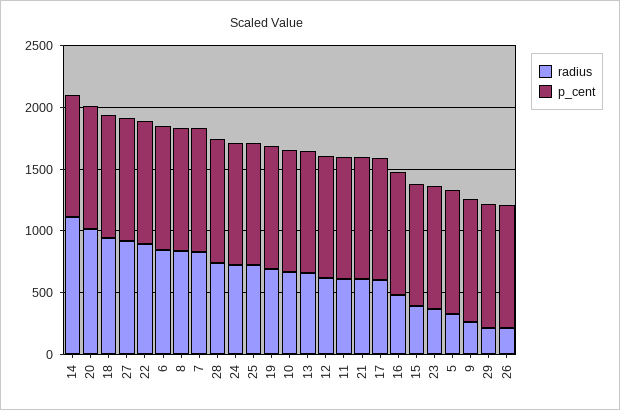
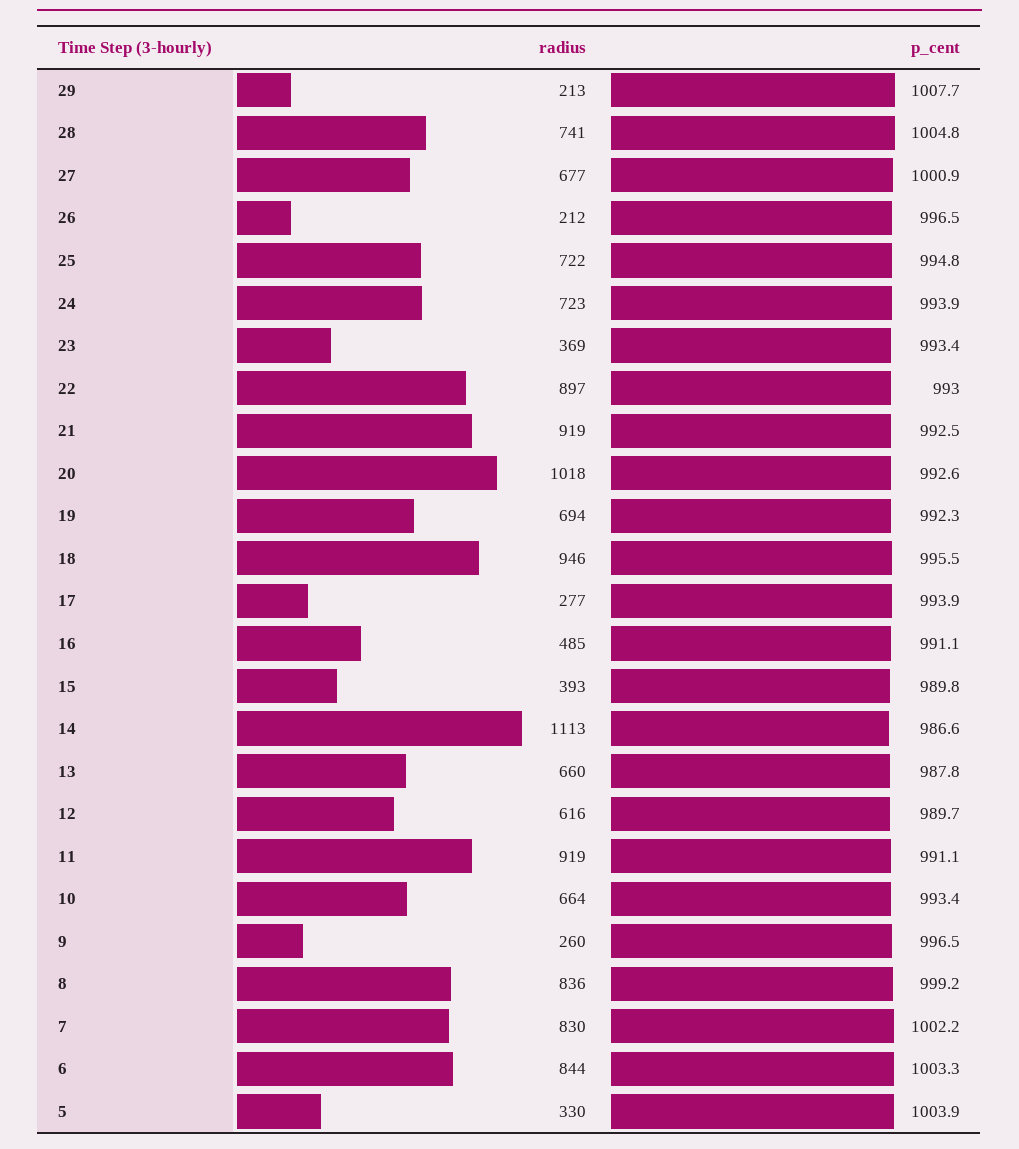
radius, 27: 900 -> 677
radius, 11: 600 -> 919
radius, 21: 600 -> 919
radius, 17: 600 -> 277

